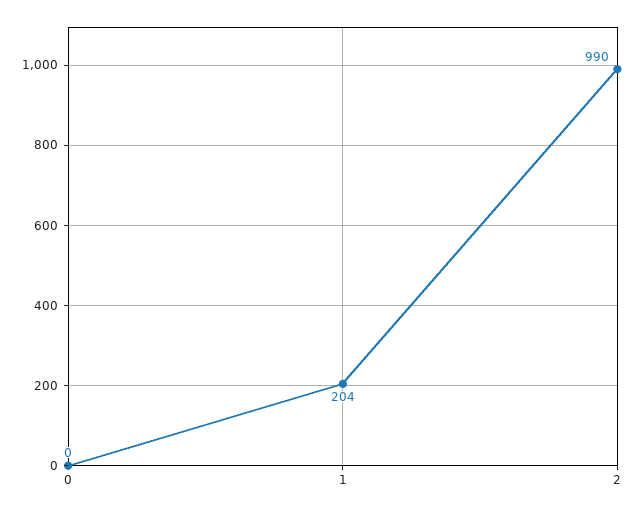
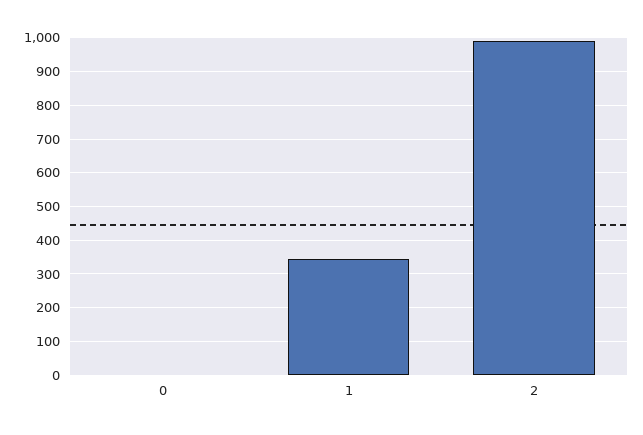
1: 204 -> 340

